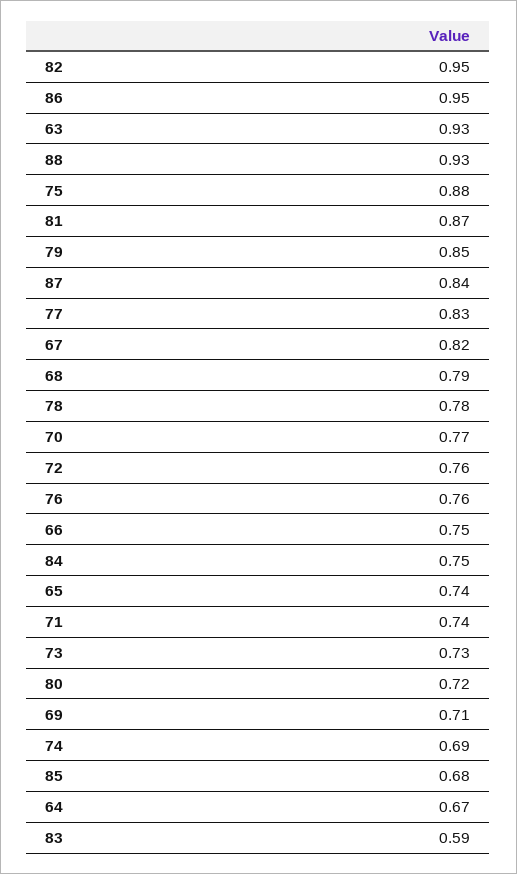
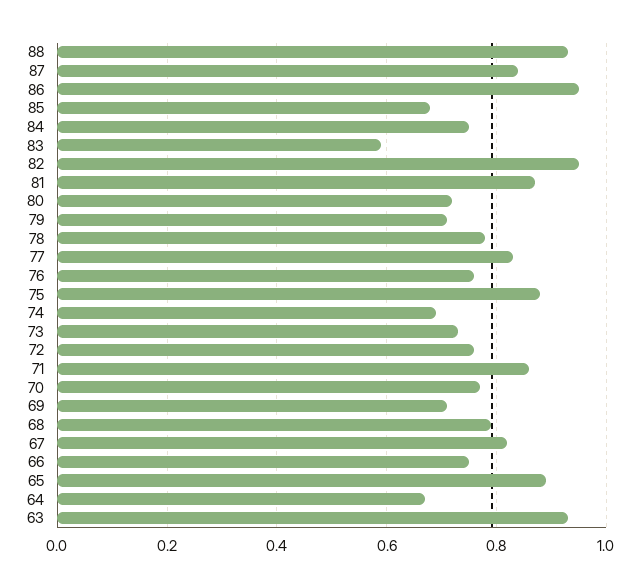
79: 0.85 -> 0.7
65: 0.74 -> 0.9
71: 0.74 -> 0.85

